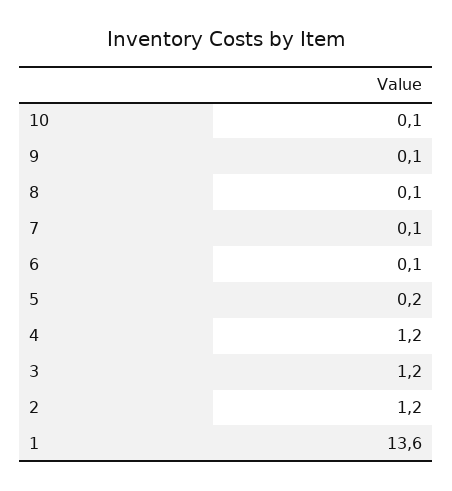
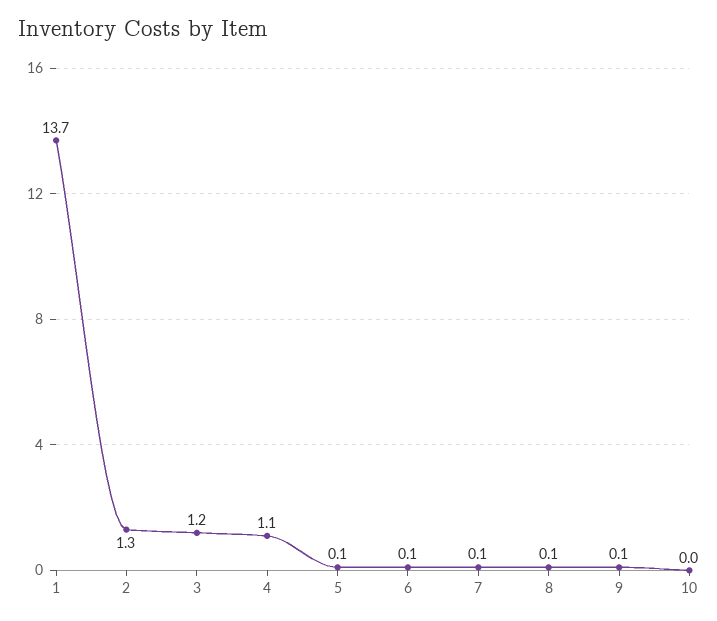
10: 0.1 -> 0
5: 0.2 -> 0.1
4: 1.2 -> 1.1
2: 1.2 -> 1.3
1: 13.6 -> 13.7

